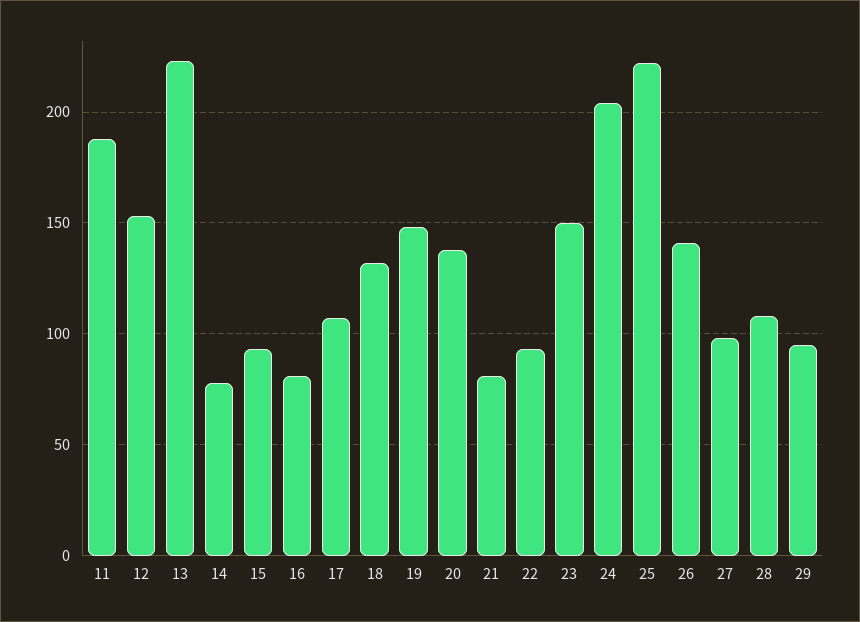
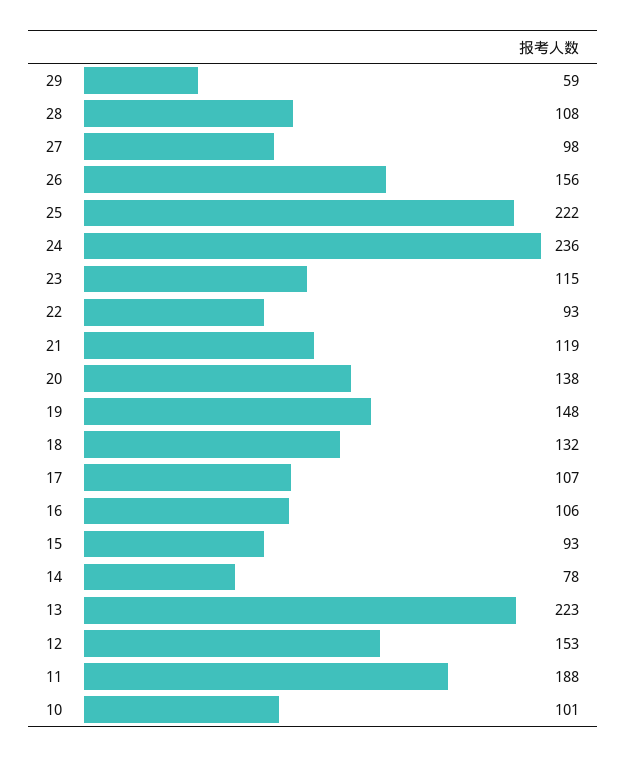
16: 80 -> 106
21: 80 -> 119
23: 150 -> 115
24: 205 -> 236
26: 140 -> 156
29: 95 -> 59
10: none -> 101

